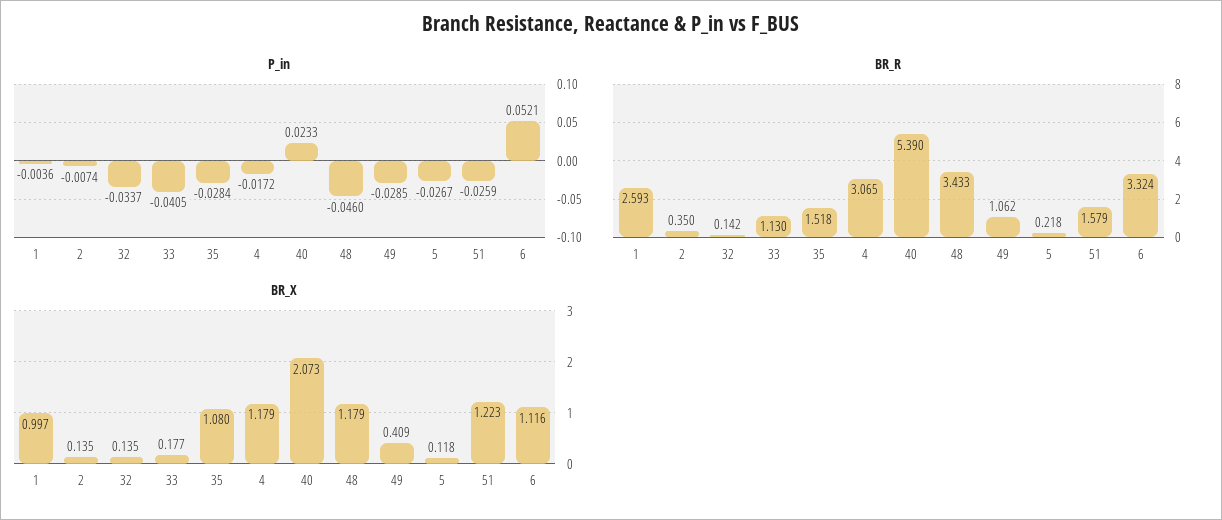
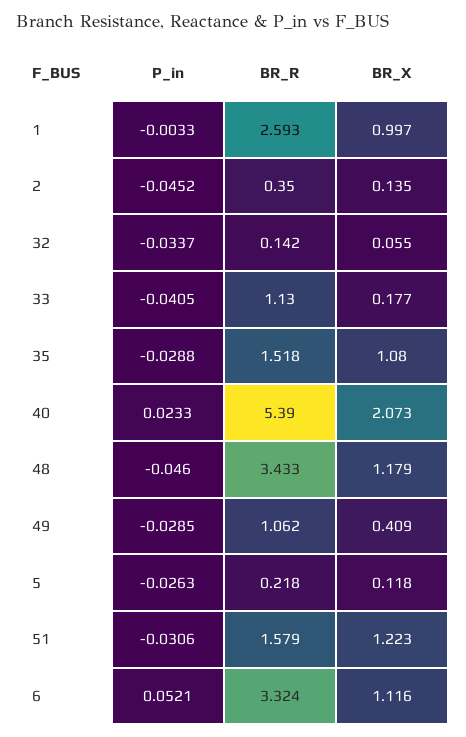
P_in, 1: -0.0036 -> -0.0033
P_in, 2: -0.0074 -> -0.0452
P_in, 35: -0.0284 -> -0.0288
P_in, 4: -0.0172 -> none
P_in, 5: -0.0267 -> -0.0263
P_in, 51: -0.0259 -> -0.0306
BR_R, 4: 3.065 -> none
BR_X, 32: 0.135 -> 0.055
BR_X, 4: 1.179 -> none

